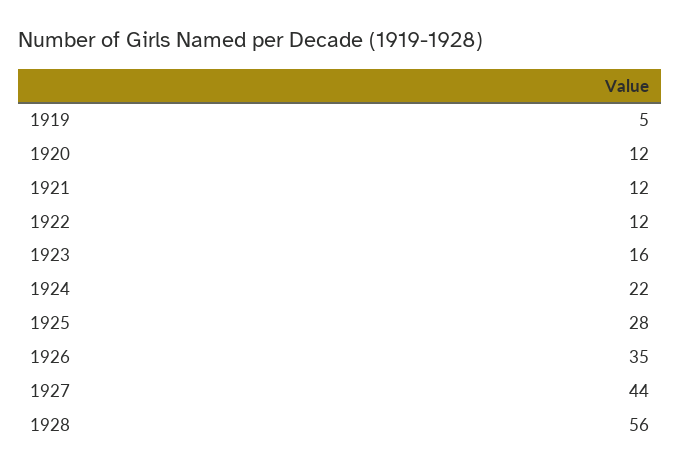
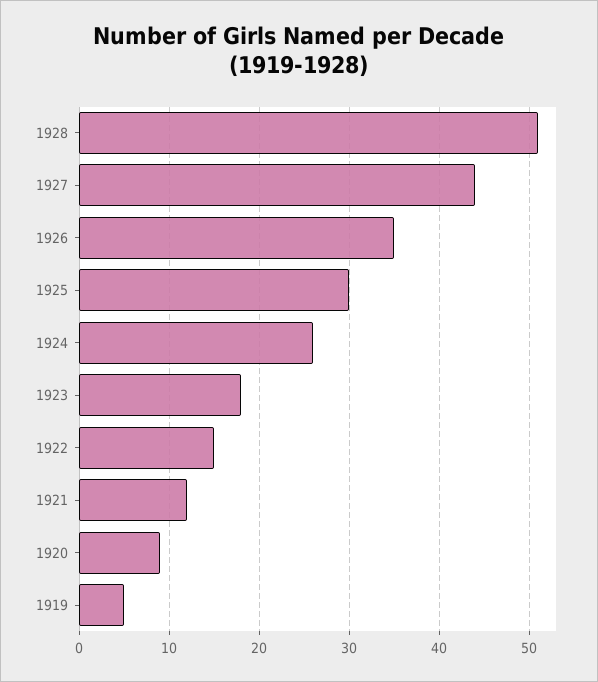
1920: 12 -> 9
1922: 12 -> 15
1923: 16 -> 18
1924: 22 -> 26
1925: 28 -> 30
1928: 56 -> 51

